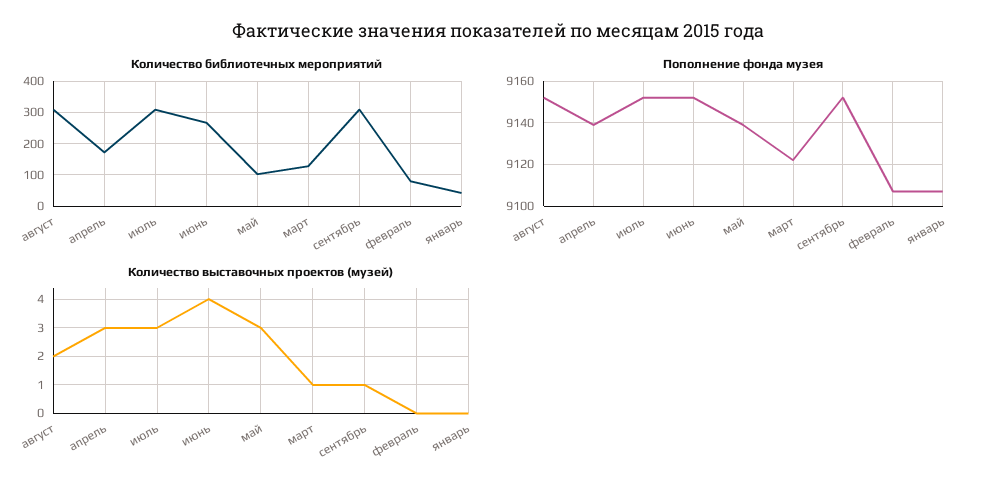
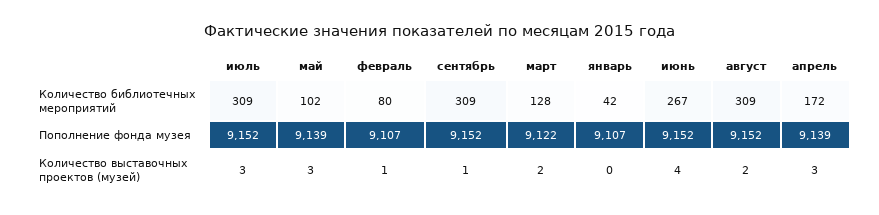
Количество выставочных проектов (музей), март: 1 -> 2
Количество выставочных проектов (музей), февраль: 0 -> 1

